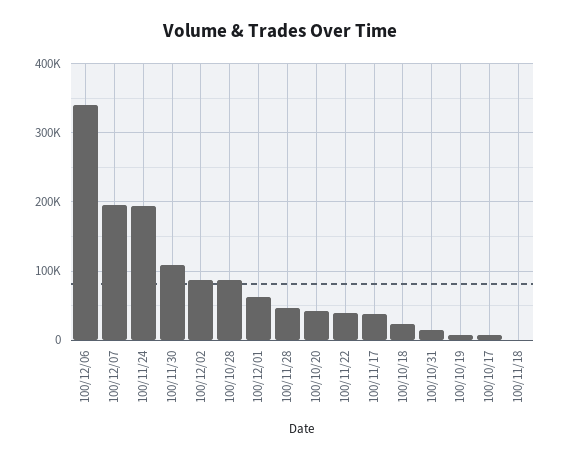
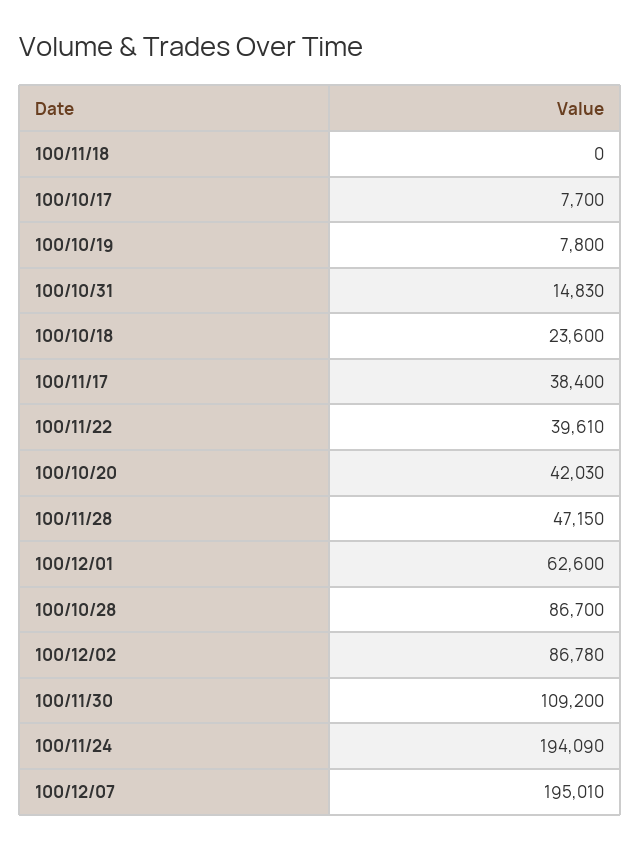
100/12/06: 340000 -> none

